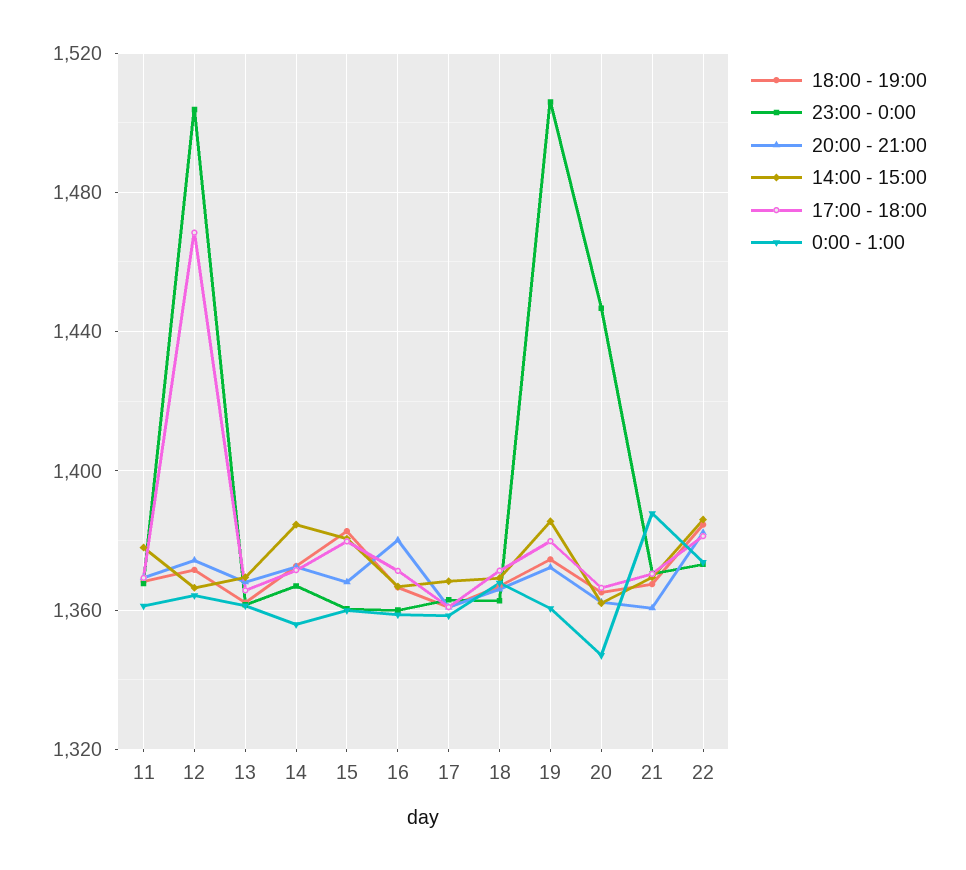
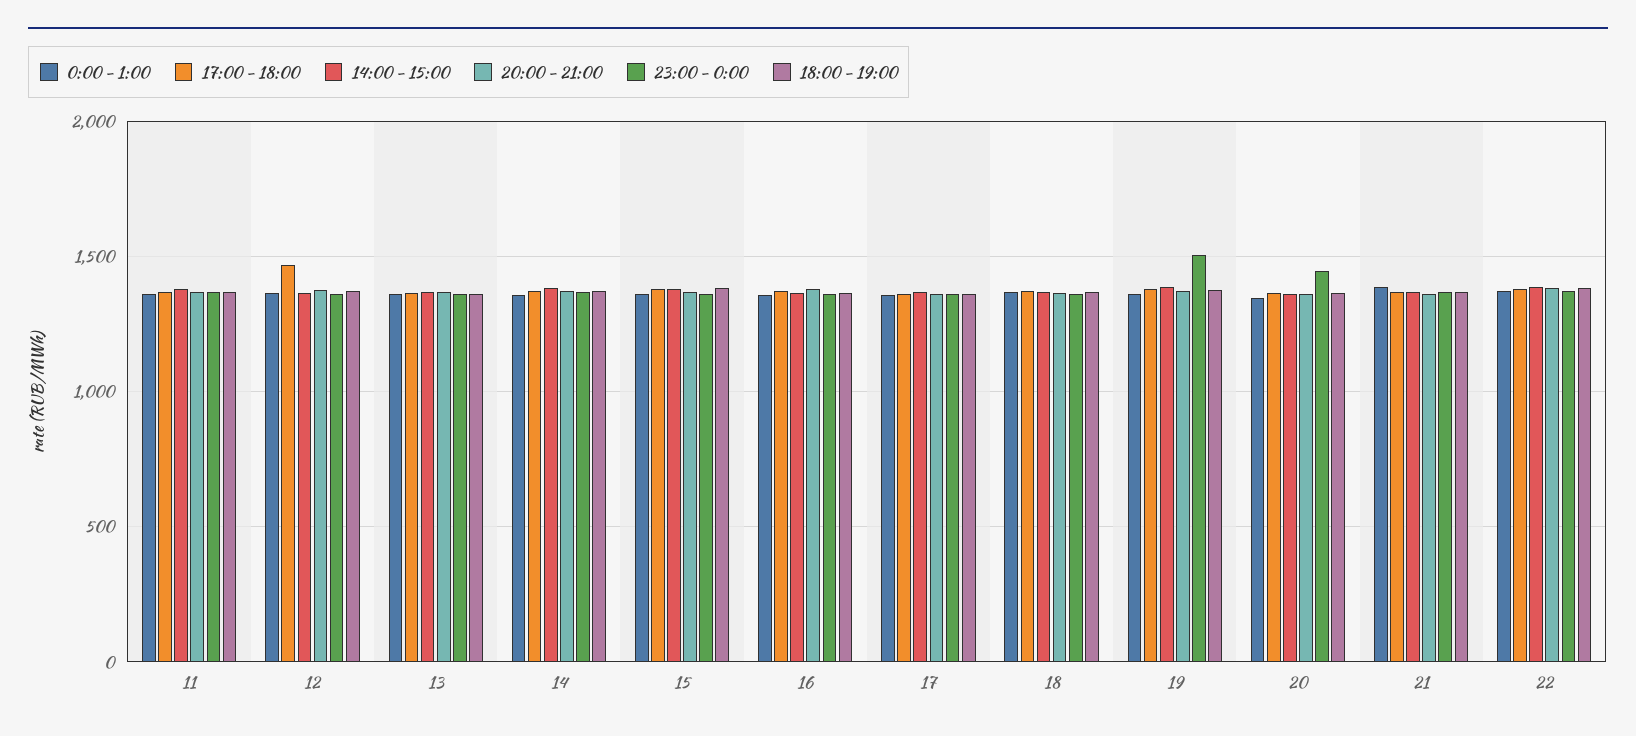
23:00 - 0:00, 12: 1505 -> 1350

